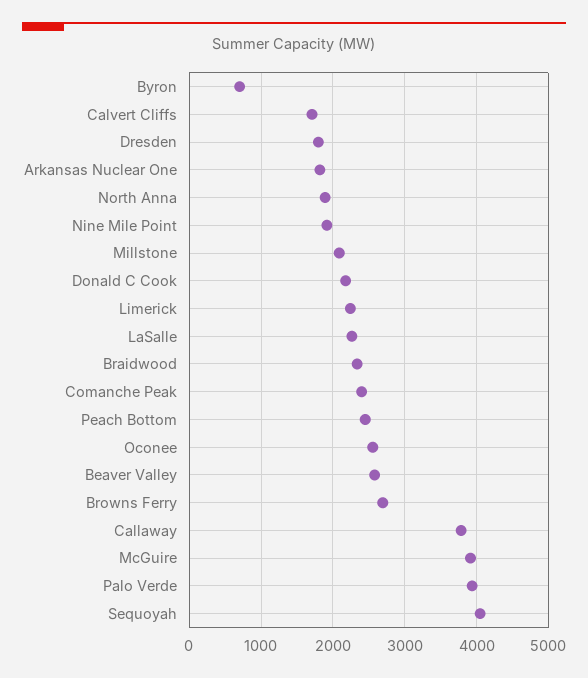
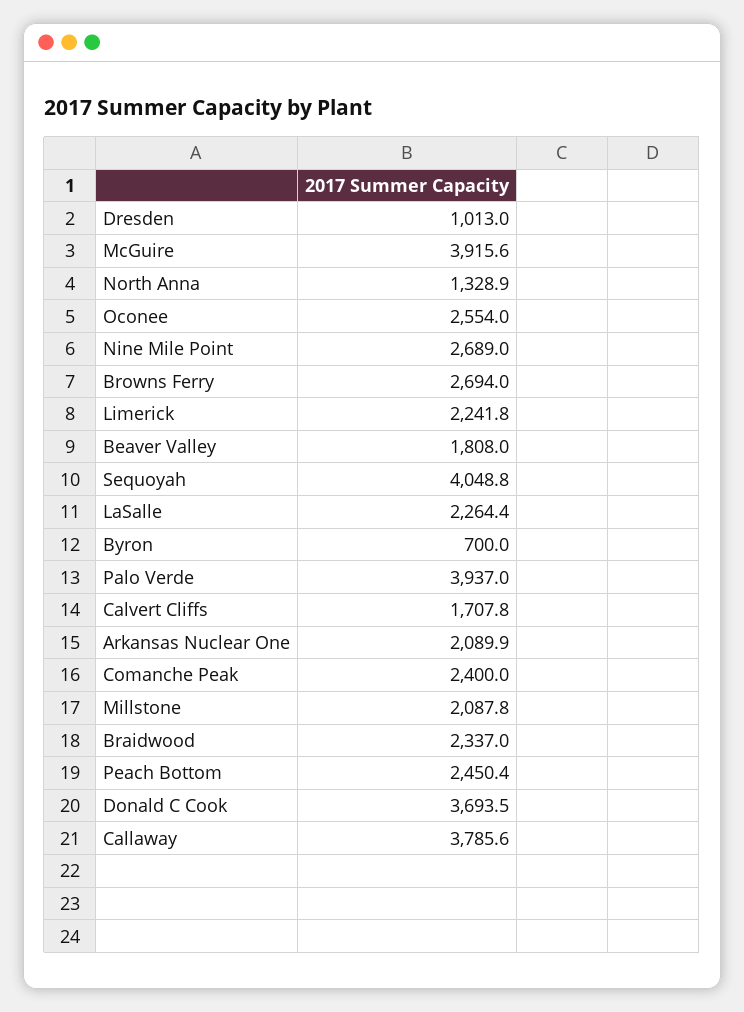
Dresden: 1800 -> 1013
Arkansas Nuclear One: 1800 -> 2089.9
North Anna: 1900 -> 1328.9
Nine Mile Point: 1900 -> 2689
Donald C Cook: 2200 -> 3693.5
Beaver Valley: 2600 -> 1808

